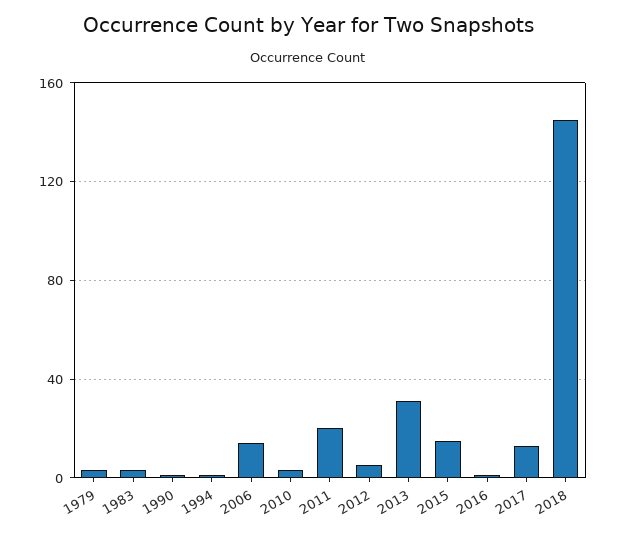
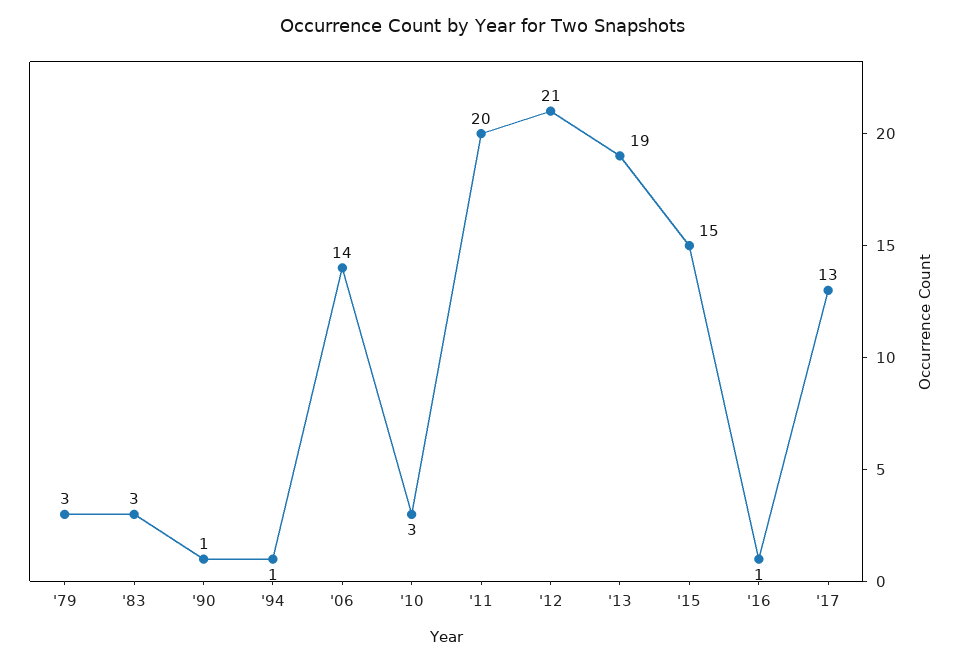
2012: 5 -> 21
2013: 30 -> 19
2018: 145 -> none

